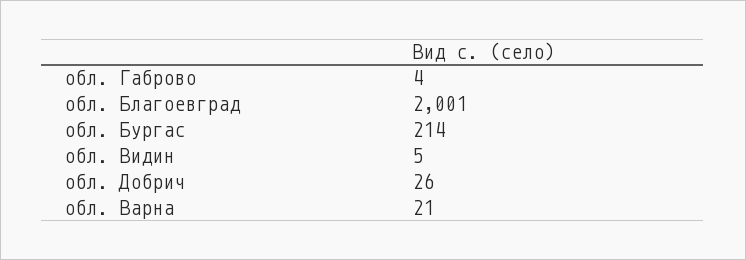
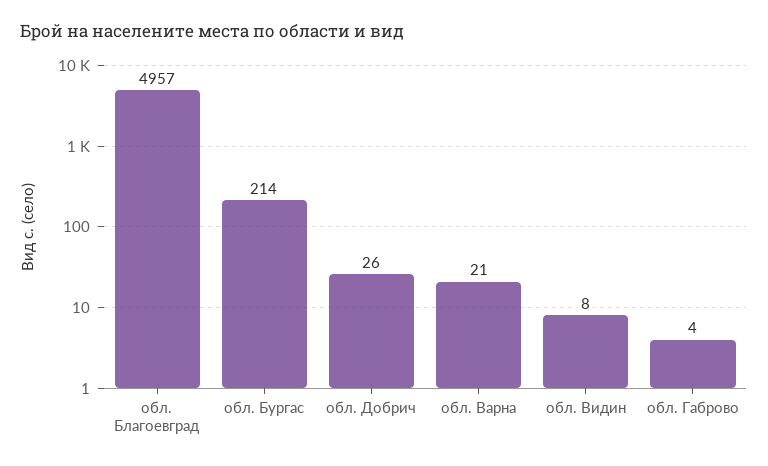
обл. Благоевград: 2001 -> 4957
обл. Видин: 5 -> 8

